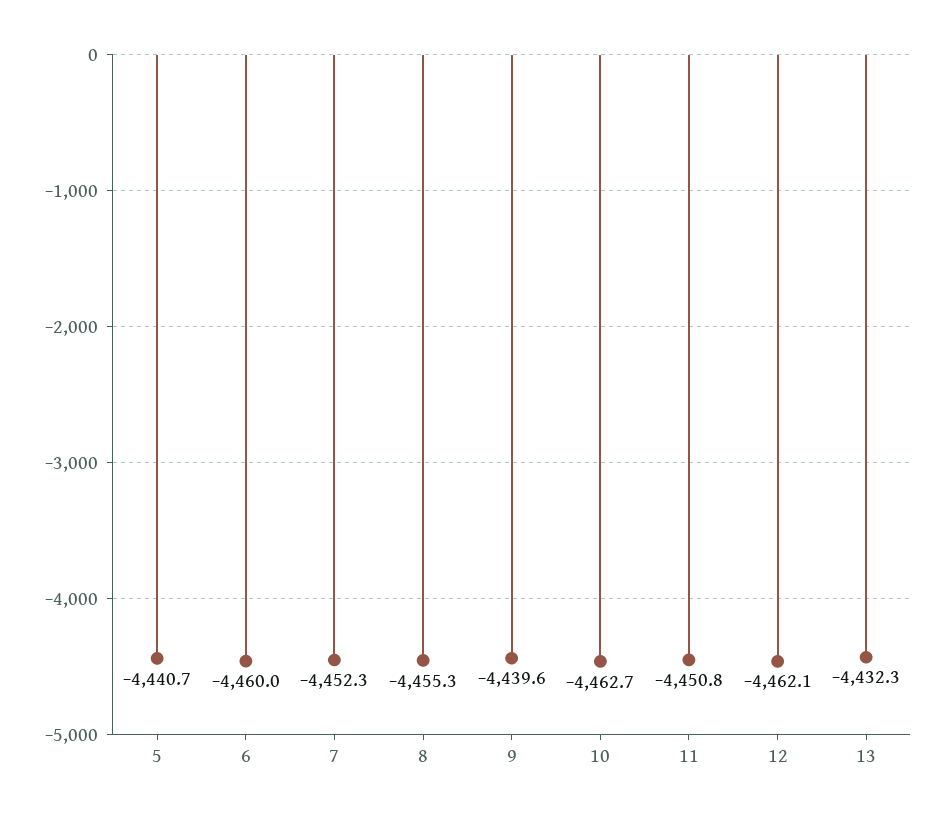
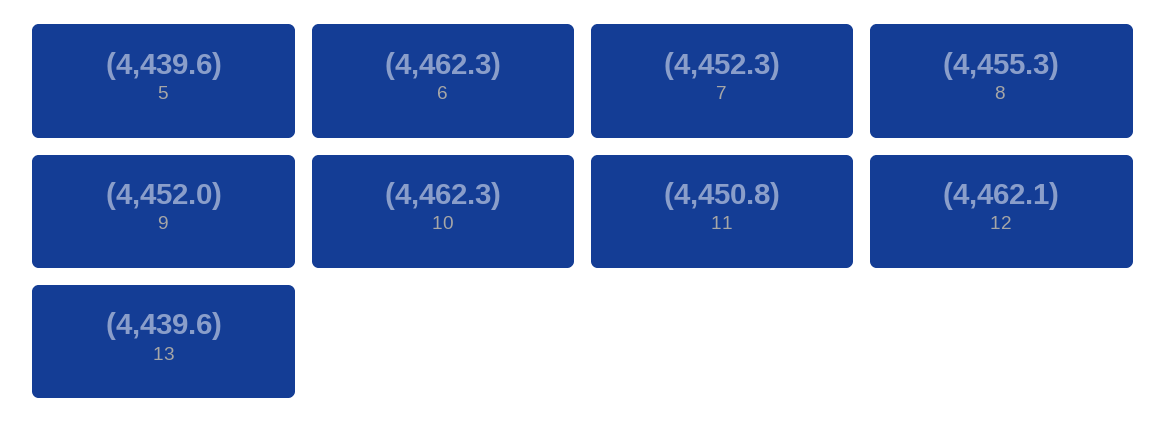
5: -4440.7 -> -4439.6
6: -4460 -> -4462.3
9: -4439.6 -> -4452
10: -4462.7 -> -4462.3
13: -4432.3 -> -4439.6

